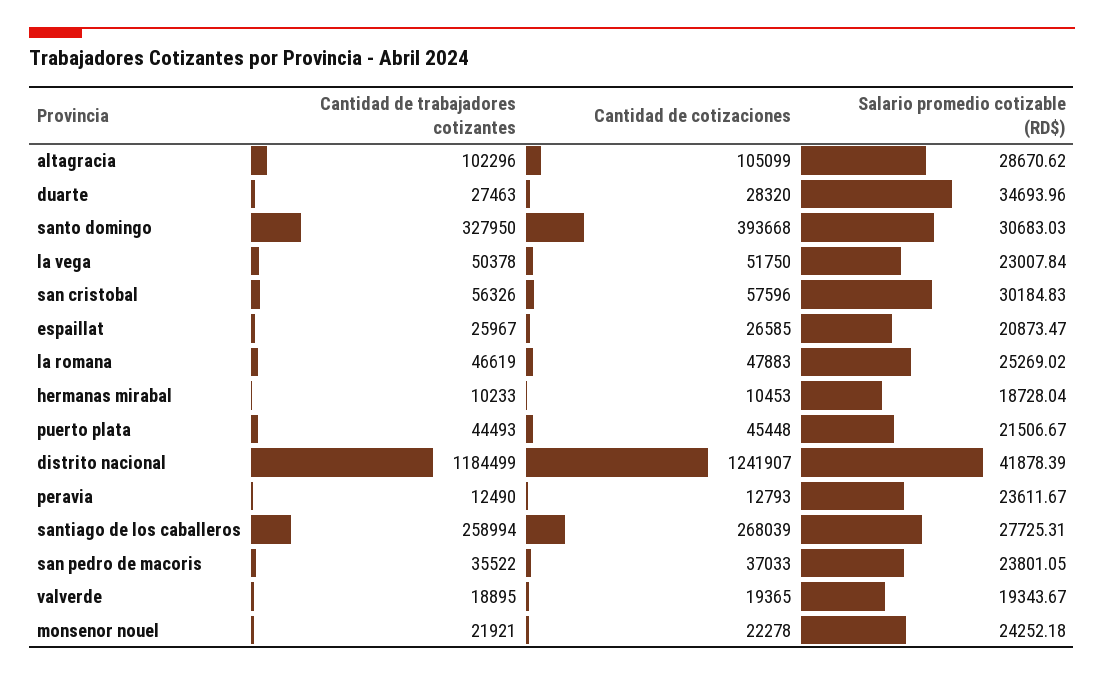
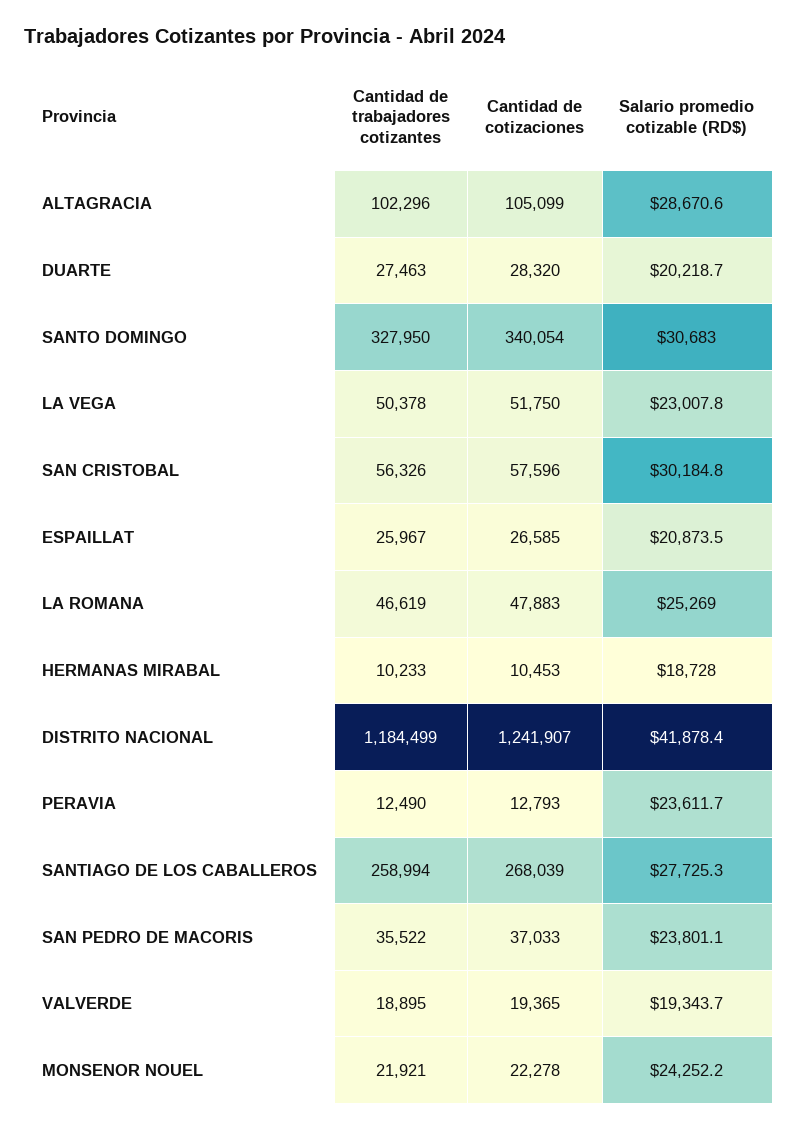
Salario promedio cotizable (RD$), duarte: 34693.96 -> 20218.7
Cantidad de cotizaciones, santo domingo: 393668 -> 340054
Cantidad de trabajadores cotizantes, puerto plata: 44493 -> none
Cantidad de cotizaciones, puerto plata: 45448 -> none
Salario promedio cotizable (RD$), puerto plata: 21506.67 -> none

